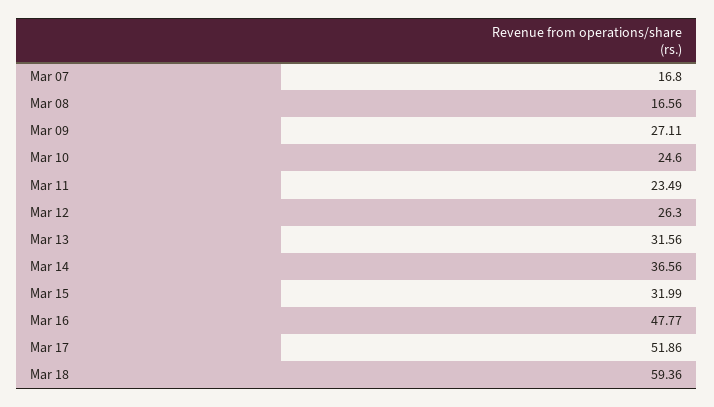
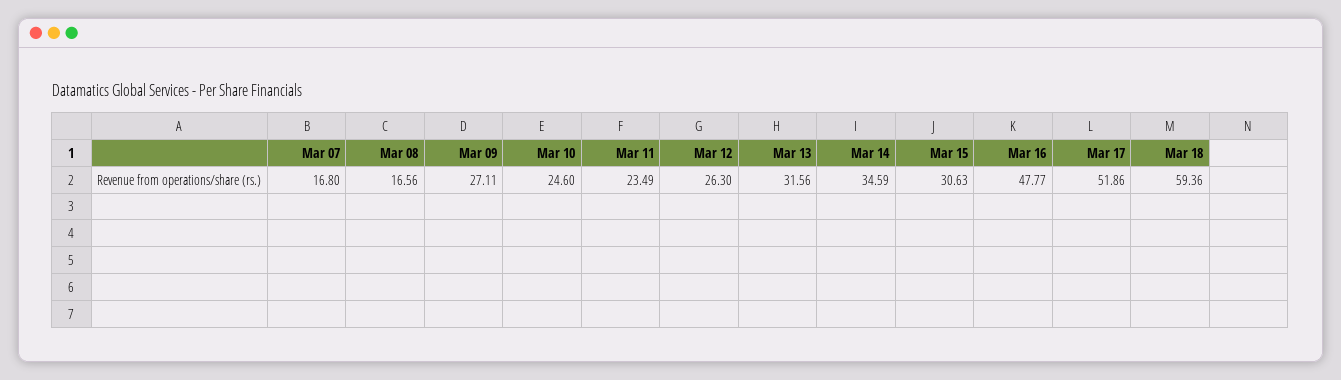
Mar 14: 36.56 -> 34.59
Mar 15: 31.99 -> 30.63

